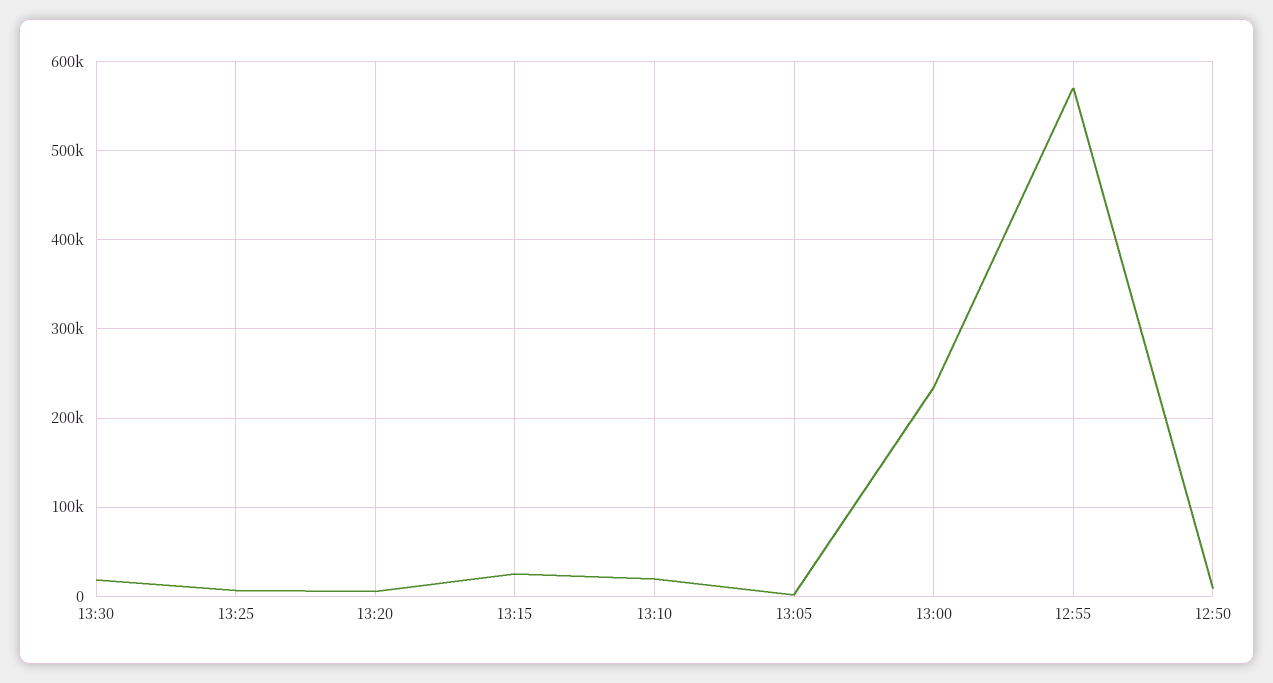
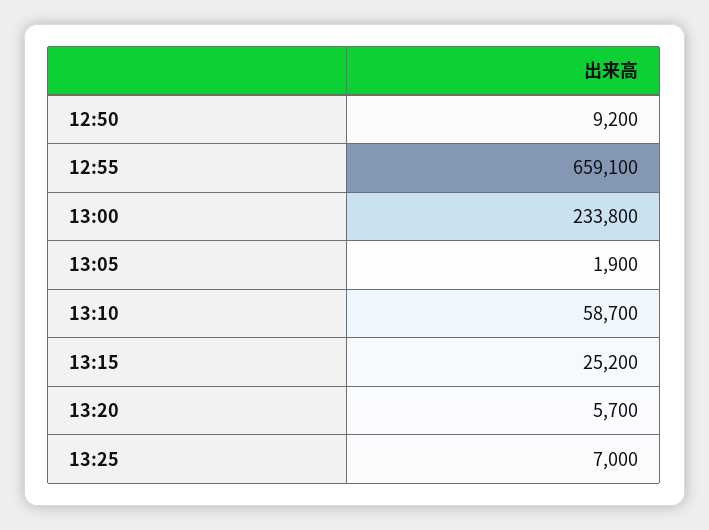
13:30: 20000 -> none
13:10: 20000 -> 58700
12:55: 570000 -> 659100

